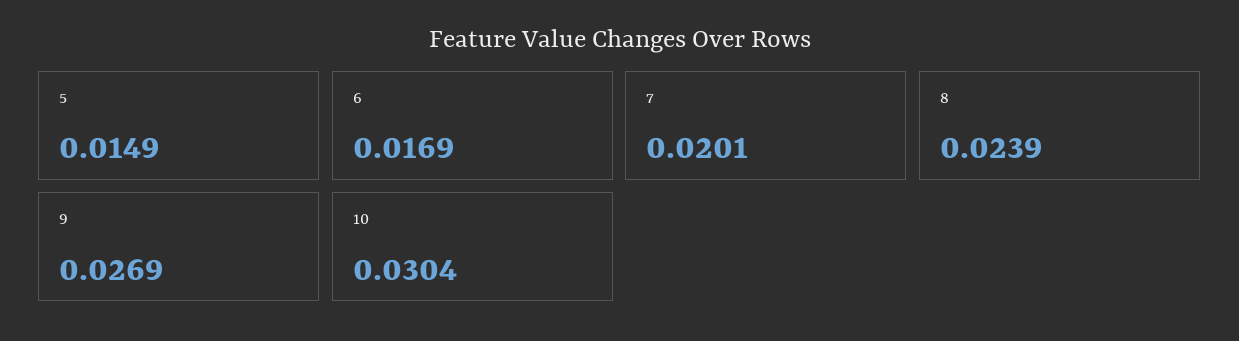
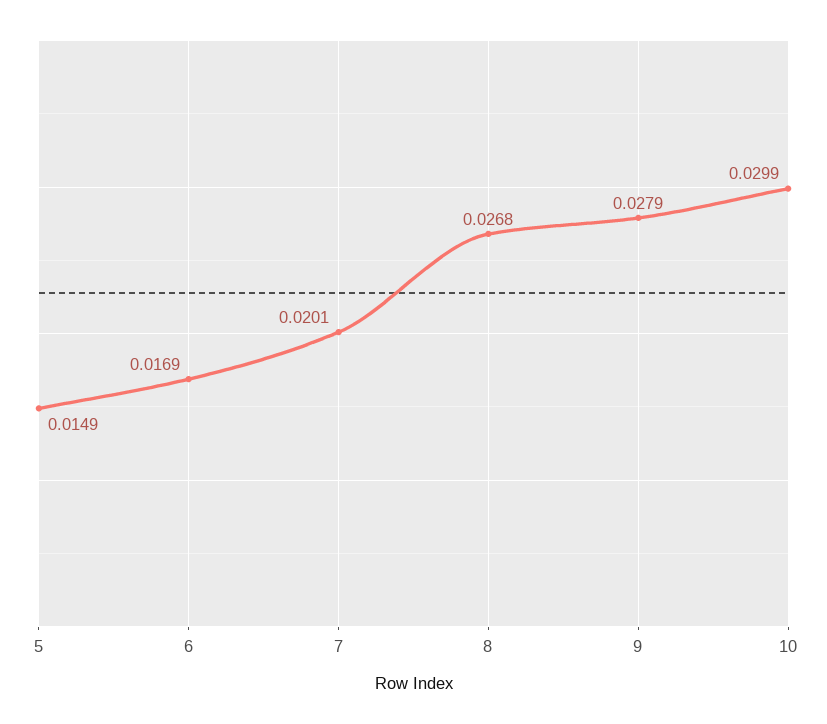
8: 0.0239 -> 0.0268
9: 0.0269 -> 0.0279
10: 0.0304 -> 0.0299

